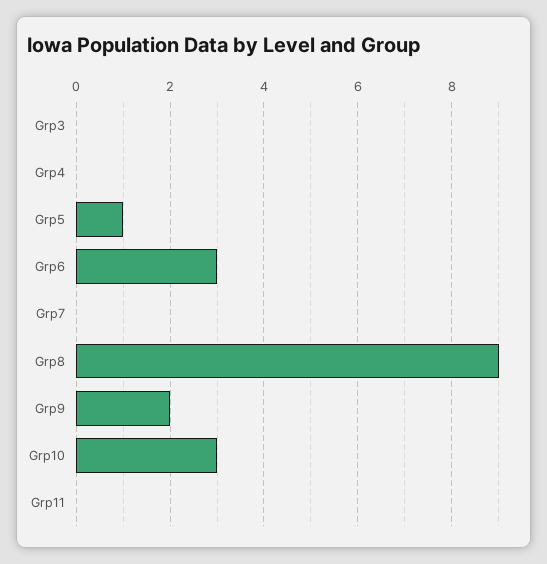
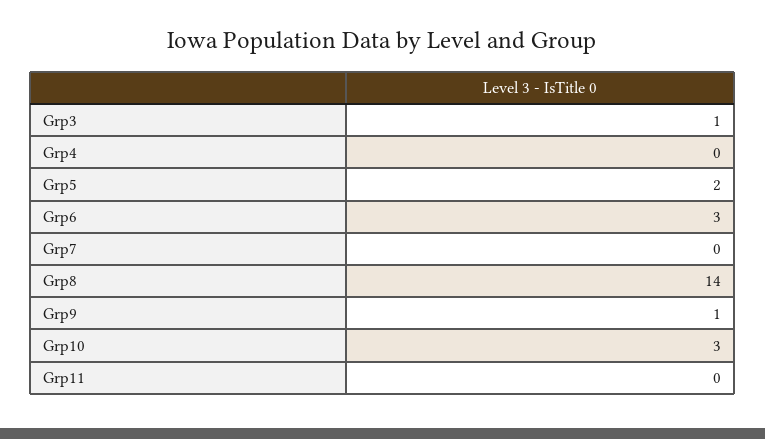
Grp3: 0 -> 1
Grp5: 1 -> 2
Grp8: 9 -> 14
Grp9: 2 -> 1

